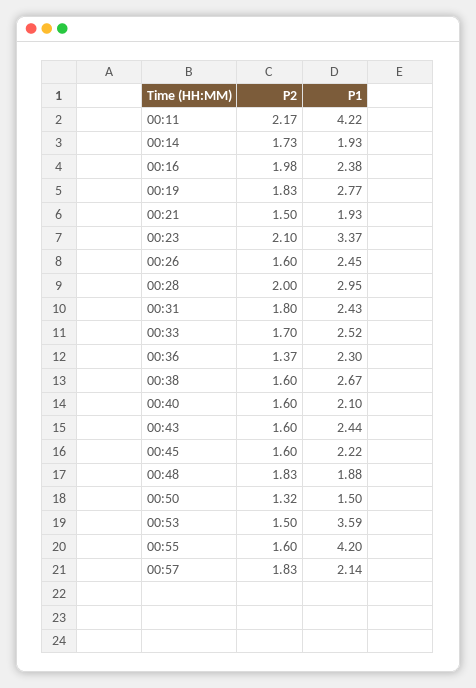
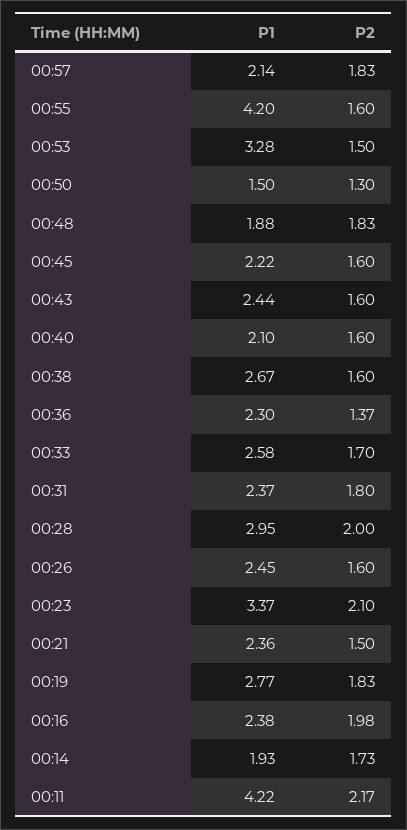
P1, 00:21: 1.93 -> 2.36
P1, 00:31: 2.43 -> 2.37
P1, 00:33: 2.52 -> 2.58
P2, 00:50: 1.32 -> 1.3
P1, 00:53: 3.59 -> 3.28

